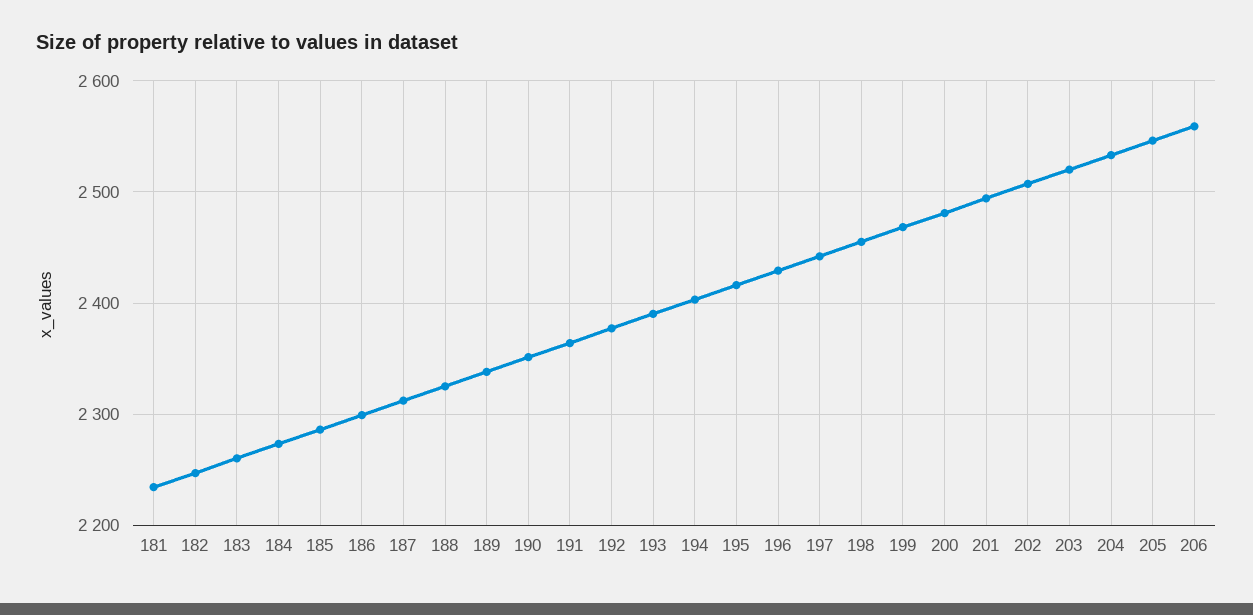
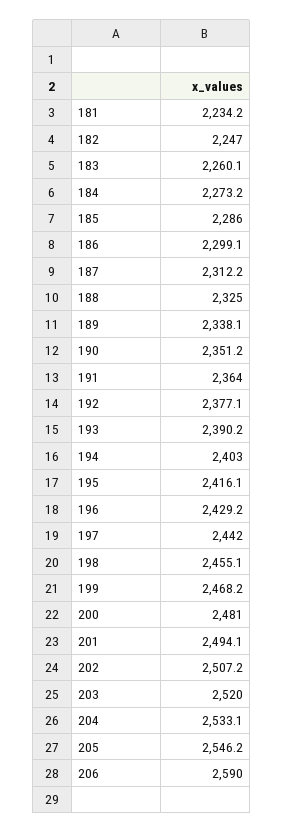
206: 2560 -> 2590

